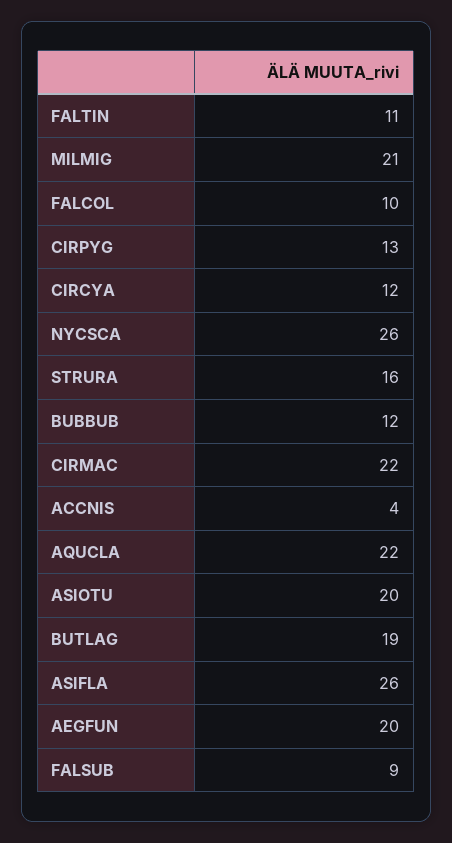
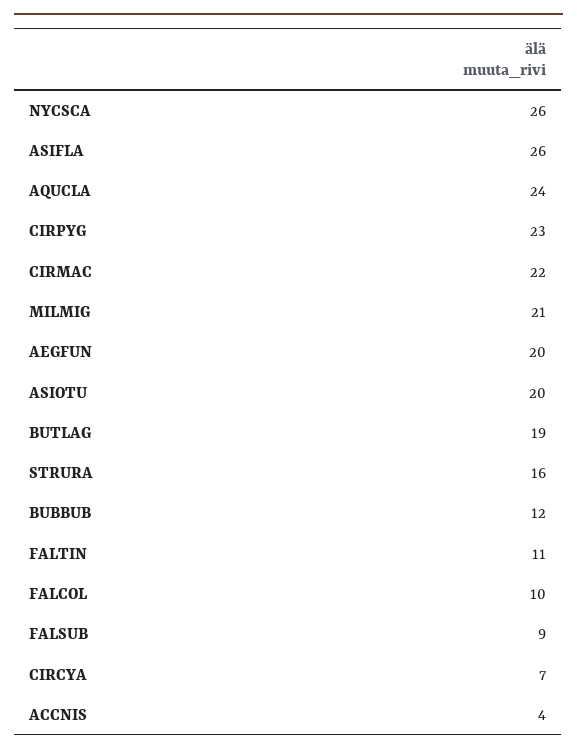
CIRPYG: 13 -> 23
CIRCYA: 12 -> 7
AQUCLA: 22 -> 24

